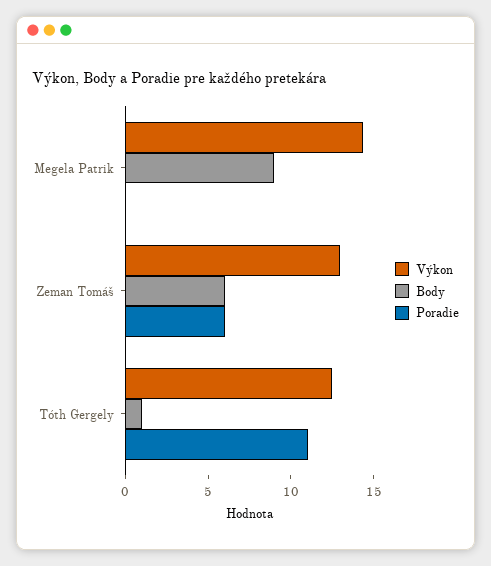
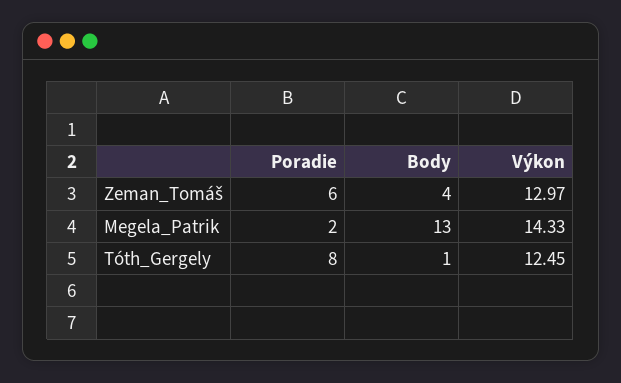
Body, Megela Patrik: 9 -> 13
Poradie, Megela Patrik: 0 -> 2
Body, Zeman Tomáš: 6 -> 4
Poradie, Tóth Gergely: 11 -> 8

